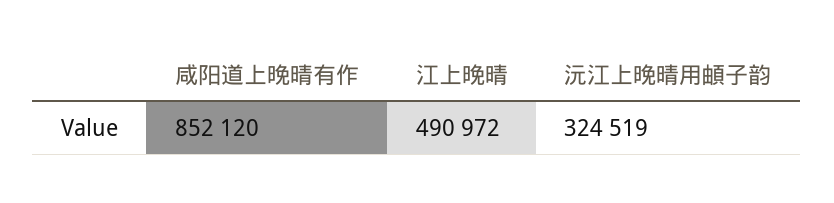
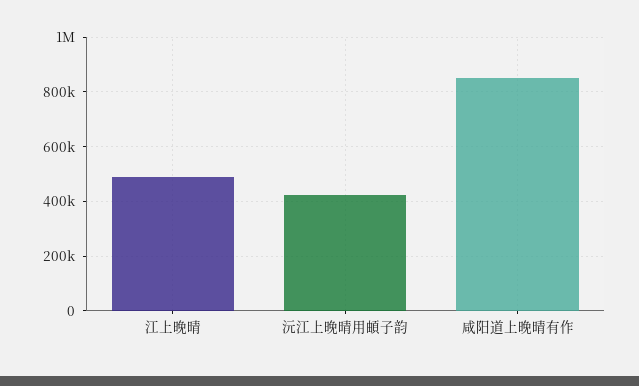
沅江上晚晴用頔子韵: 324519 -> 425000

